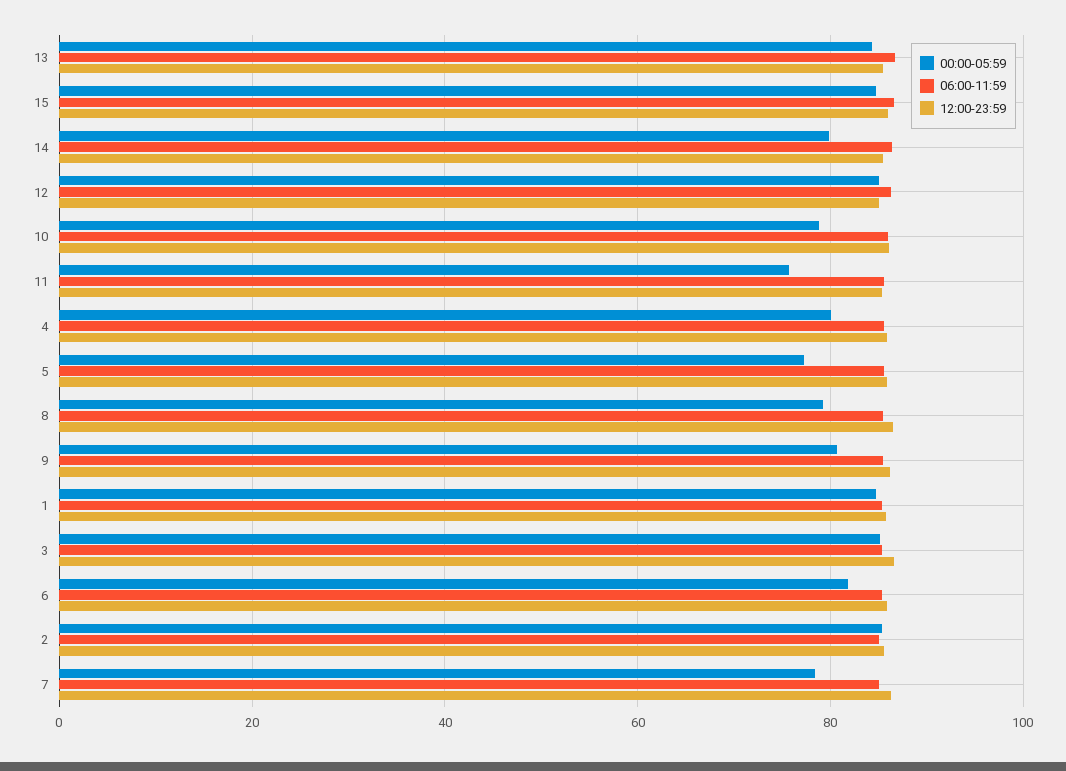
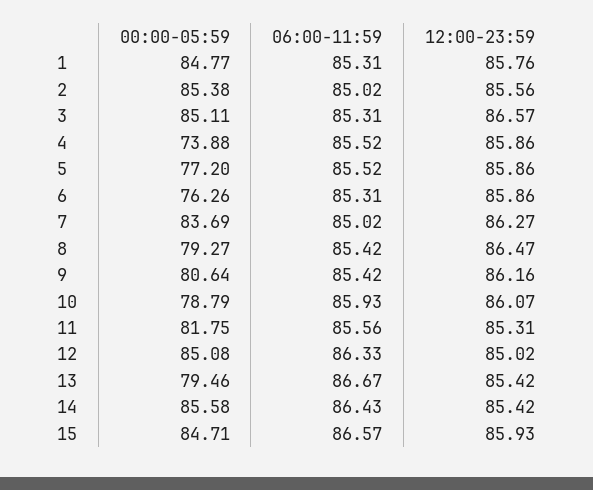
00:00-05:59, 13: 84 -> 79.46
00:00-05:59, 14: 80 -> 85.58
00:00-05:59, 11: 76 -> 81.75
00:00-05:59, 4: 80 -> 73.88
00:00-05:59, 6: 82 -> 76.26
00:00-05:59, 7: 78 -> 83.69

